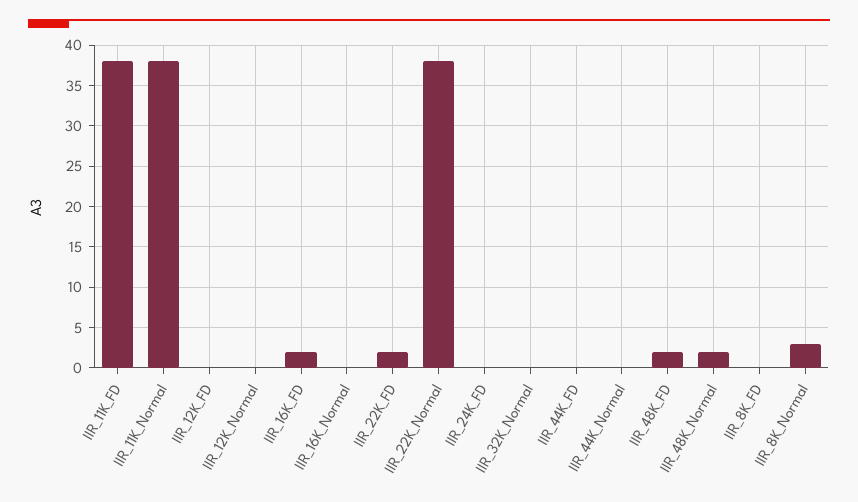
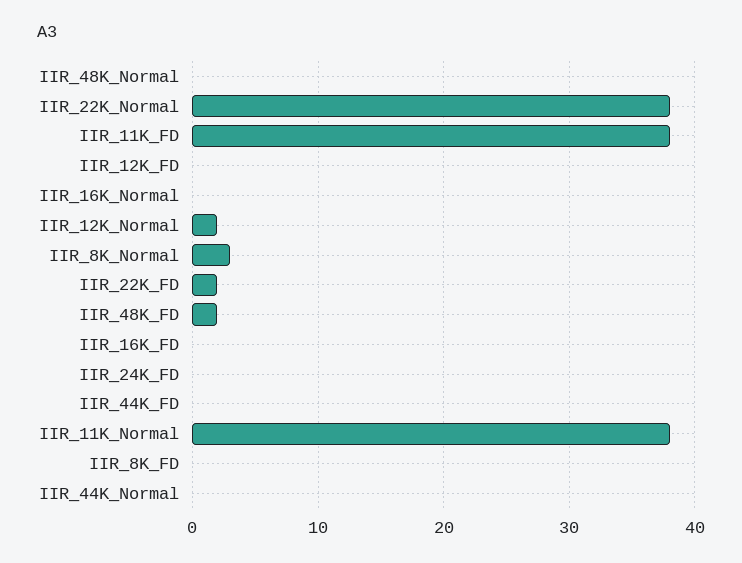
IIR_12K_Normal: 0 -> 2
IIR_16K_FD: 2 -> 0
IIR_32K_Normal: 0 -> none
IIR_48K_Normal: 2 -> 0

